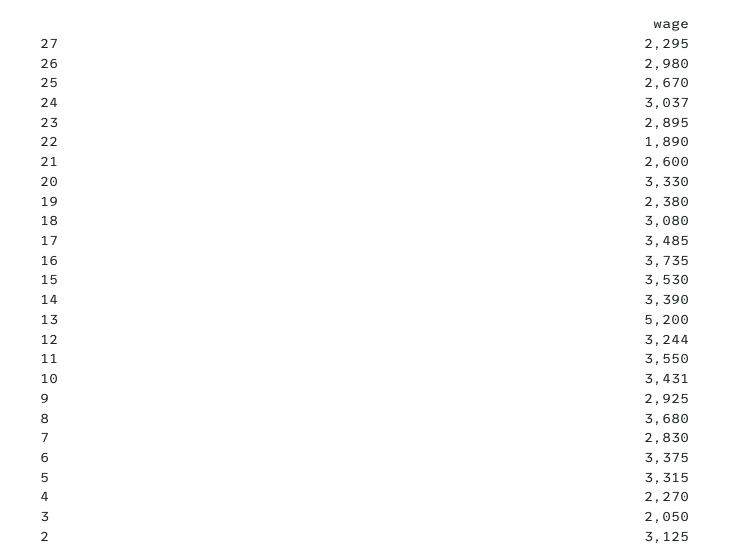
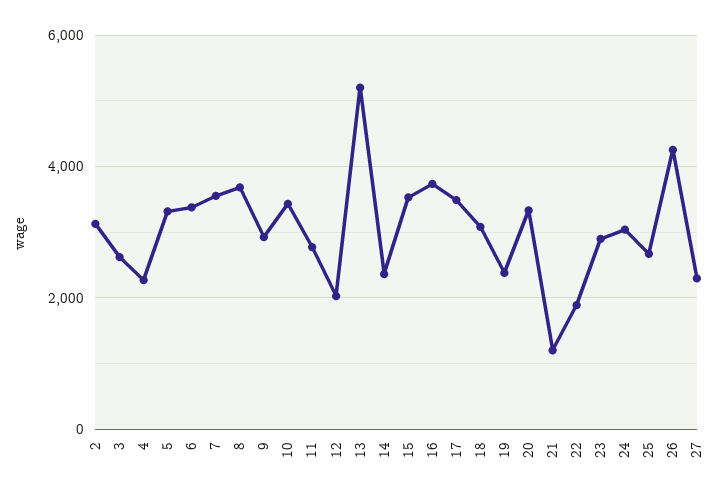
26: 2980 -> 4200
21: 2600 -> 1200
14: 3390 -> 2400
12: 3244 -> 2000
11: 3550 -> 2800
7: 2830 -> 3600
3: 2050 -> 2600

